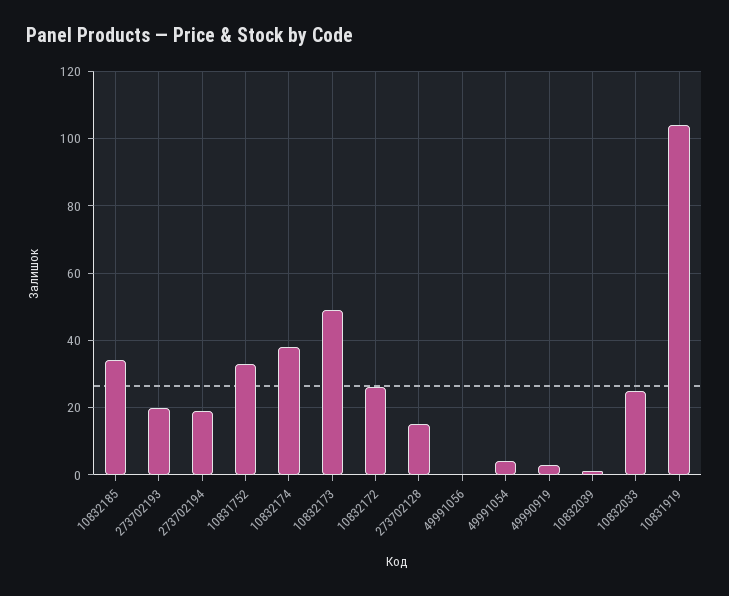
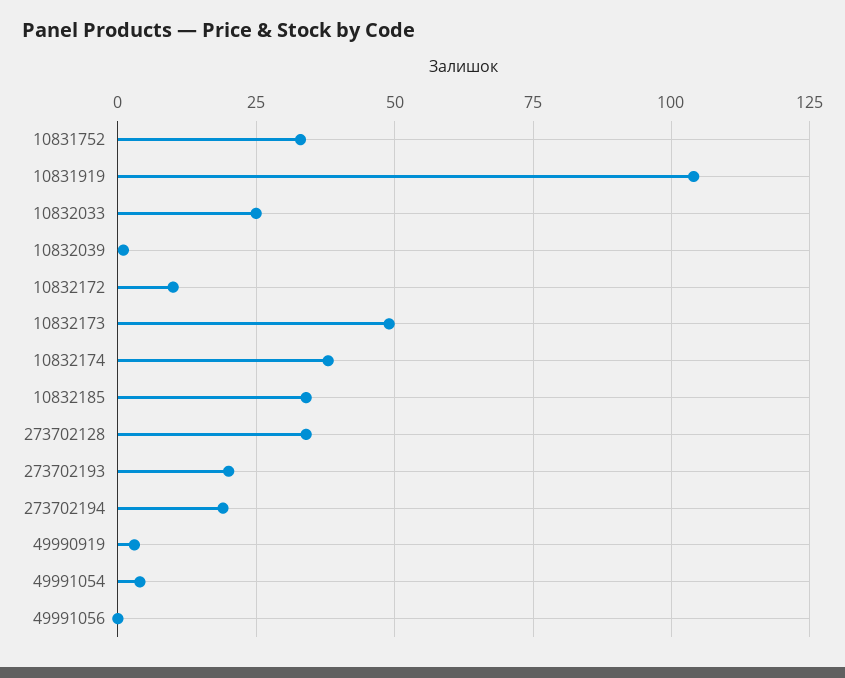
10832172: 25 -> 10
273702128: 15 -> 35

